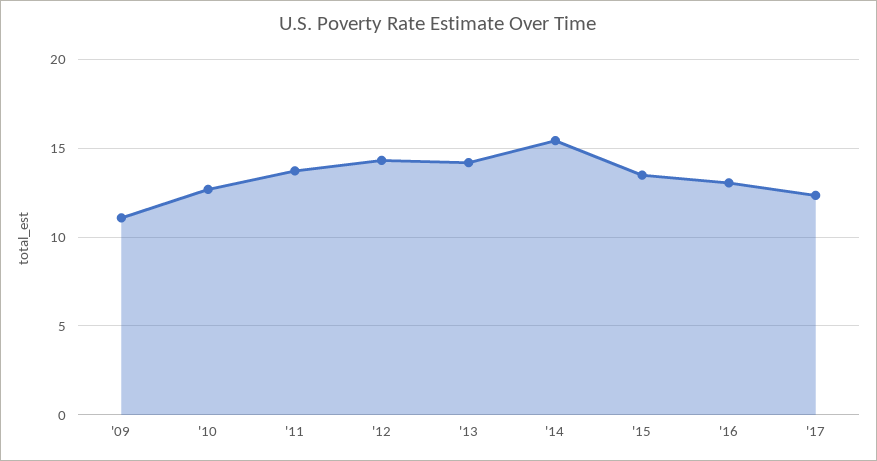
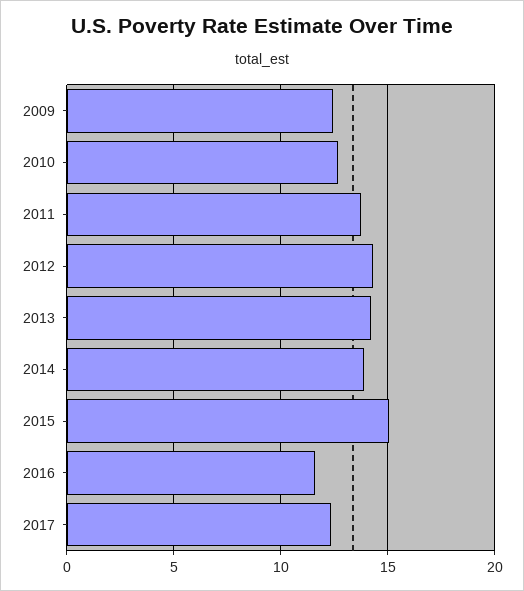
'09: 11 -> 12.5
'14: 15.5 -> 14
'15: 13.5 -> 15
'16: 13 -> 11.5

